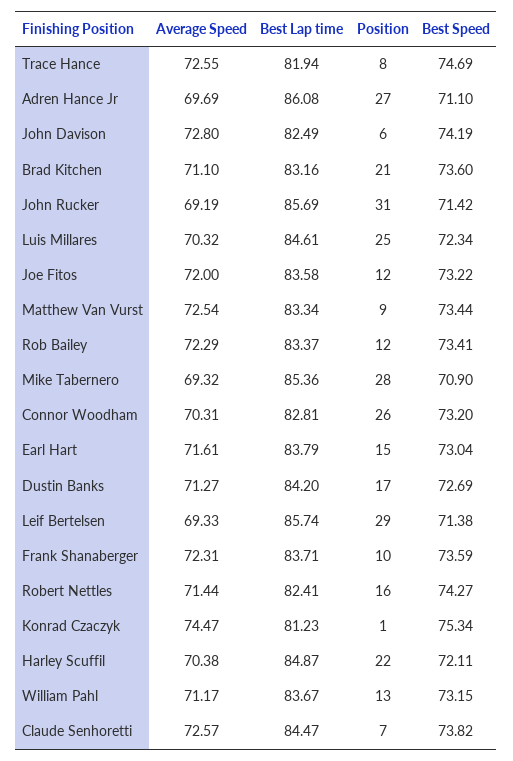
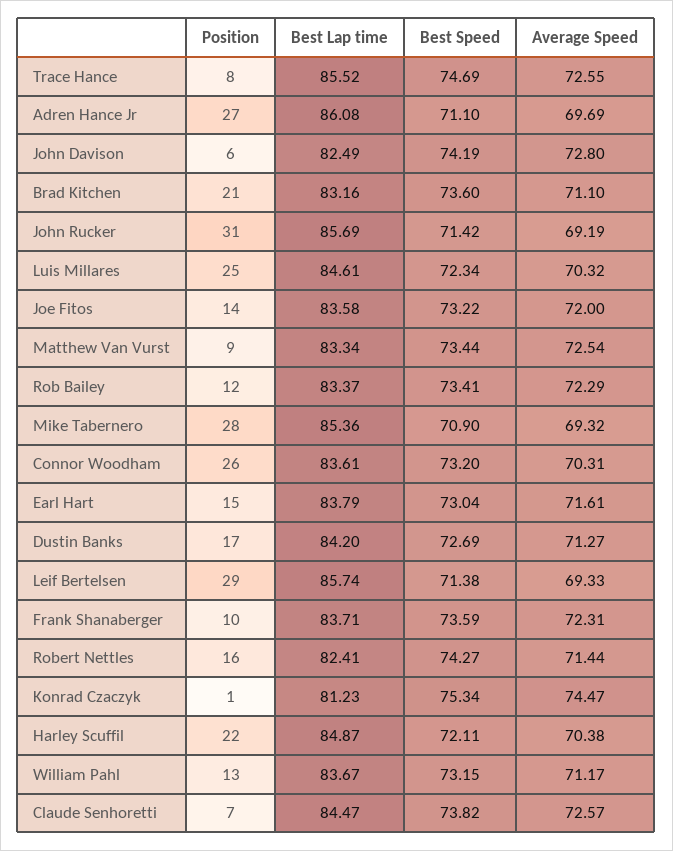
Best Lap time, Trace Hance: 81.94 -> 85.52
Position, Joe Fitos: 12 -> 14
Best Lap time, Connor Woodham: 82.81 -> 83.61

